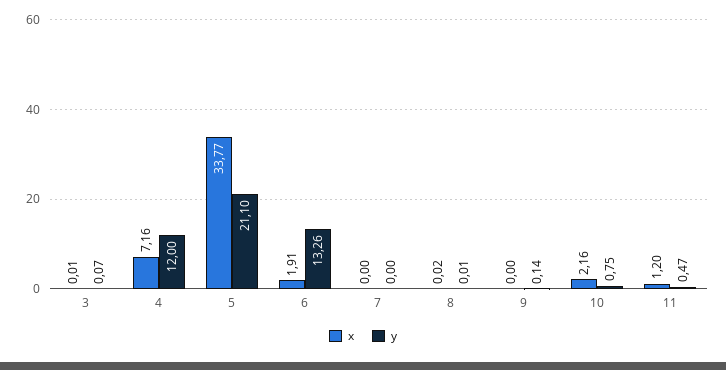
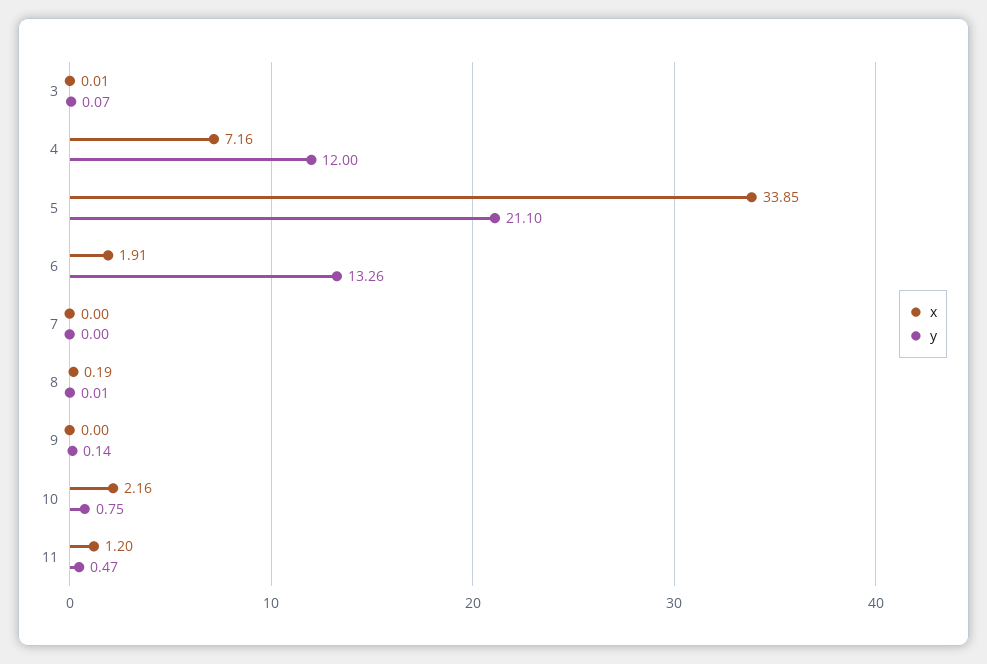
x, 5: 33.77 -> 33.85
x, 8: 0.02 -> 0.19

